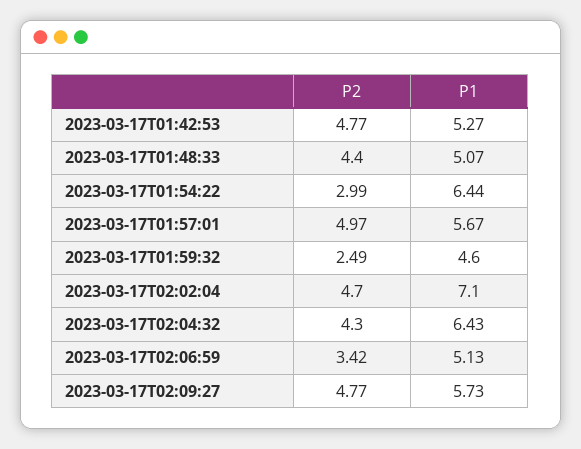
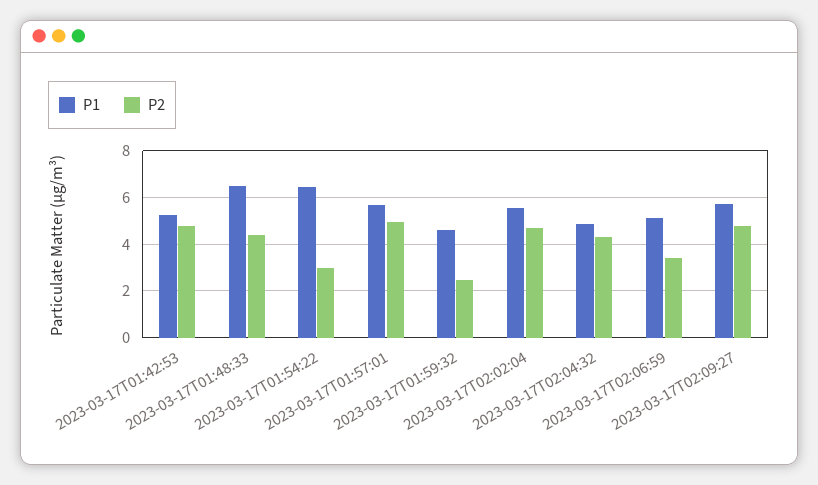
P1, 2023-03-17T01:48:33: 5.07 -> 6.5
P1, 2023-03-17T02:02:04: 7.1 -> 5.5
P1, 2023-03-17T02:04:32: 6.43 -> 5

